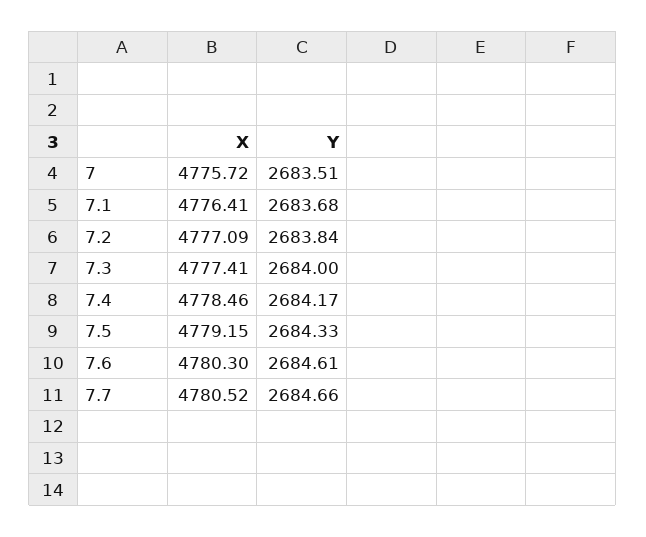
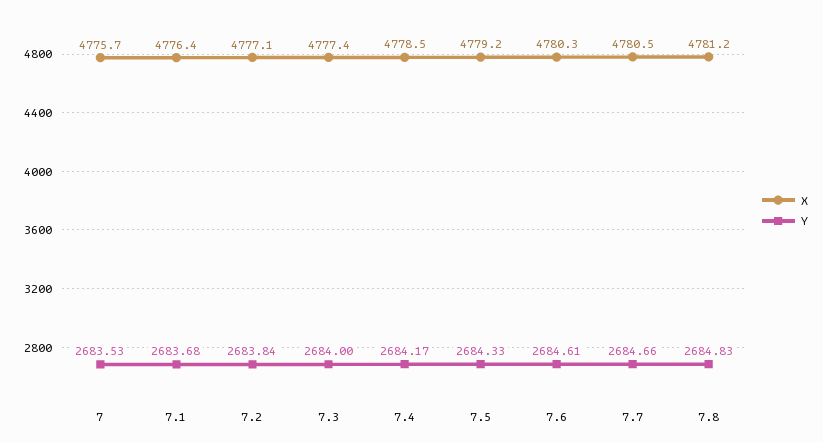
Y, 7: 2683.51 -> 2683.53
X, 7.8: none -> 4781.2
Y, 7.8: none -> 2684.83

